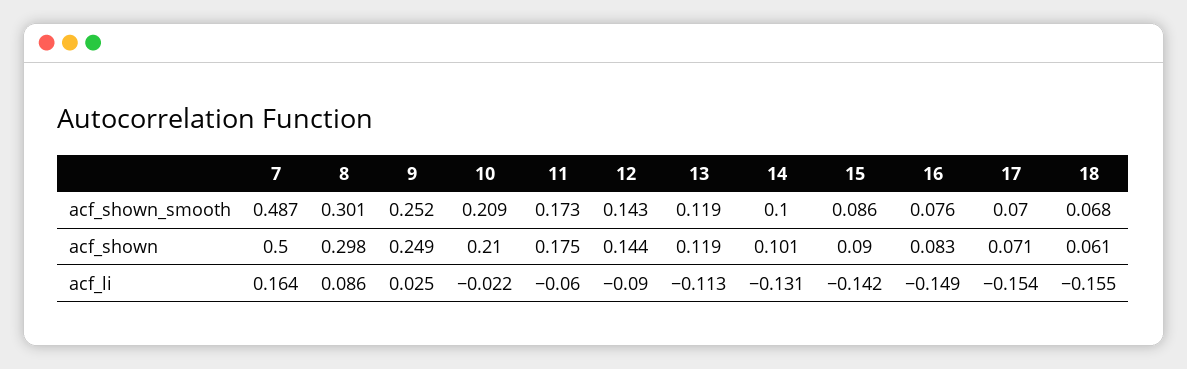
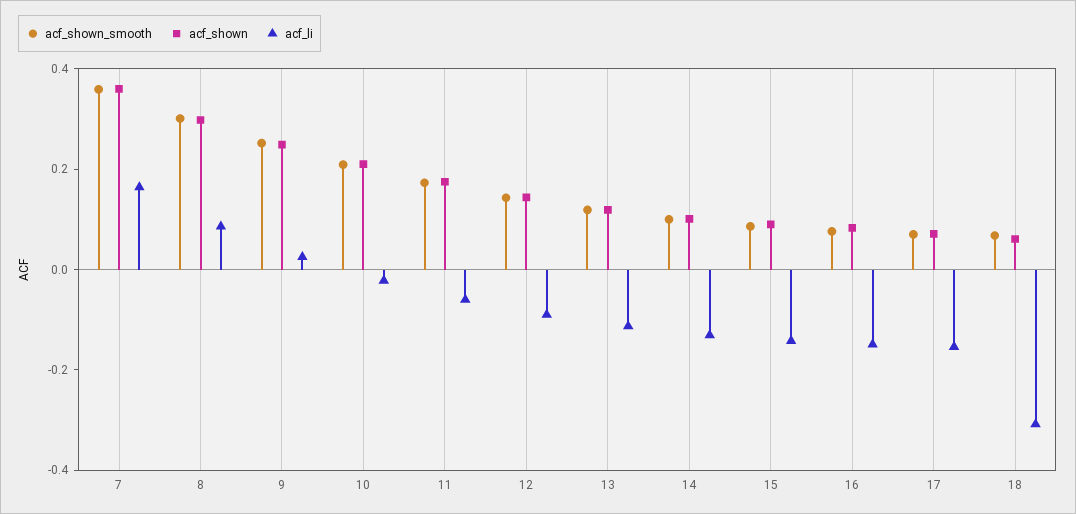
acf_shown_smooth, 7: 0.487 -> 0.35
acf_shown, 7: 0.5 -> 0.35
acf_li, 18: -0.155 -> -0.3

